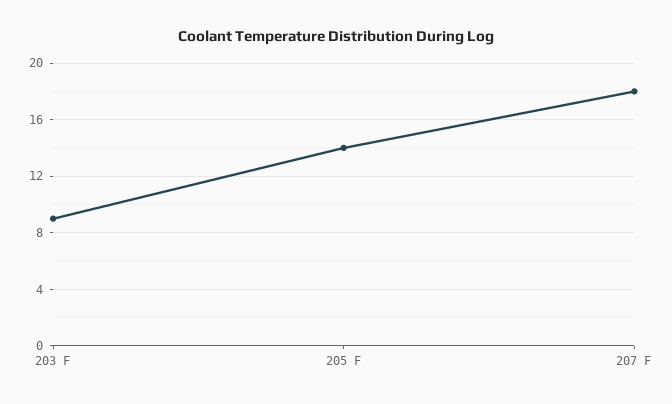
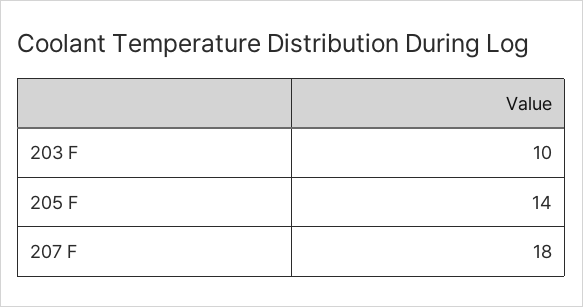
203 F: 9 -> 10

